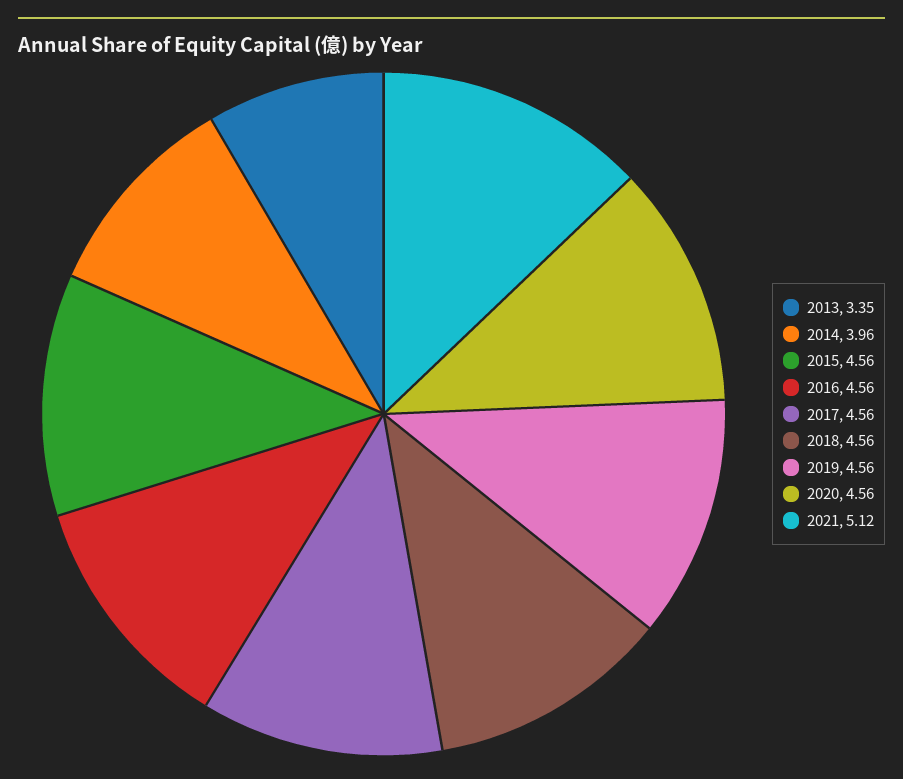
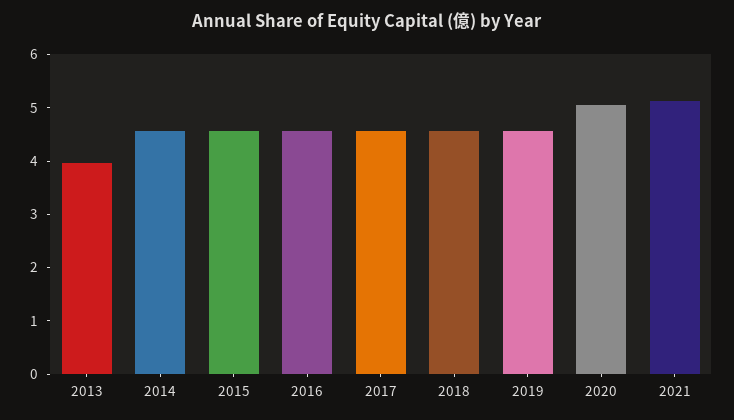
2013: 3.35 -> 4
2014: 3.96 -> 4.6
2020: 4.56 -> 5

